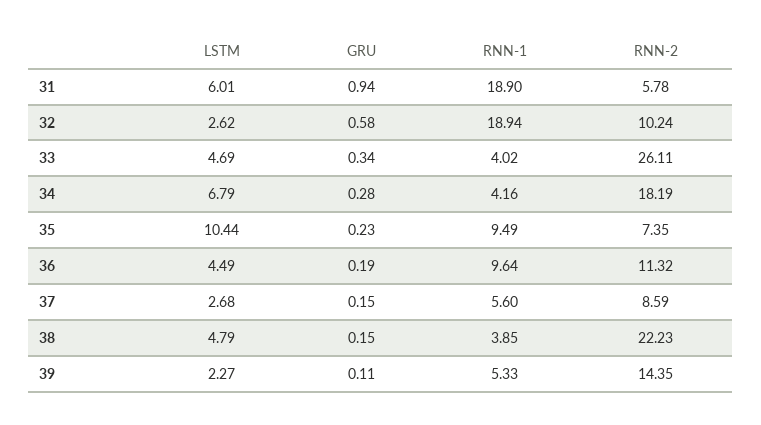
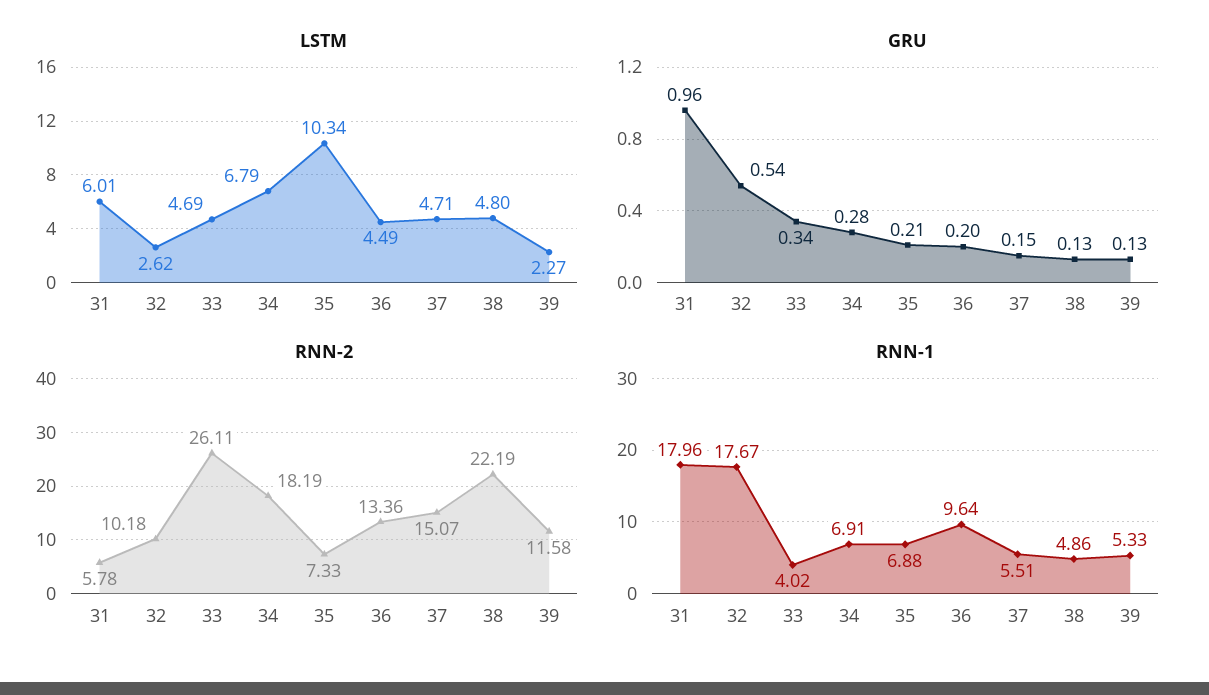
GRU, 31: 0.94 -> 0.96
RNN-1, 31: 18.9 -> 17.96
GRU, 32: 0.58 -> 0.54
RNN-1, 32: 18.94 -> 17.67
RNN-2, 32: 10.24 -> 10.18
RNN-1, 34: 4.16 -> 6.91
LSTM, 35: 10.44 -> 10.34
GRU, 35: 0.23 -> 0.21
RNN-1, 35: 9.49 -> 6.88
RNN-2, 35: 7.35 -> 7.33
GRU, 36: 0.19 -> 0.2
RNN-2, 36: 11.32 -> 13.36
LSTM, 37: 2.68 -> 4.71
RNN-1, 37: 5.6 -> 5.51
RNN-2, 37: 8.59 -> 15.07
LSTM, 38: 4.79 -> 4.8
GRU, 38: 0.15 -> 0.13
RNN-1, 38: 3.85 -> 4.86
RNN-2, 38: 22.23 -> 22.19
GRU, 39: 0.11 -> 0.13
RNN-2, 39: 14.35 -> 11.58

